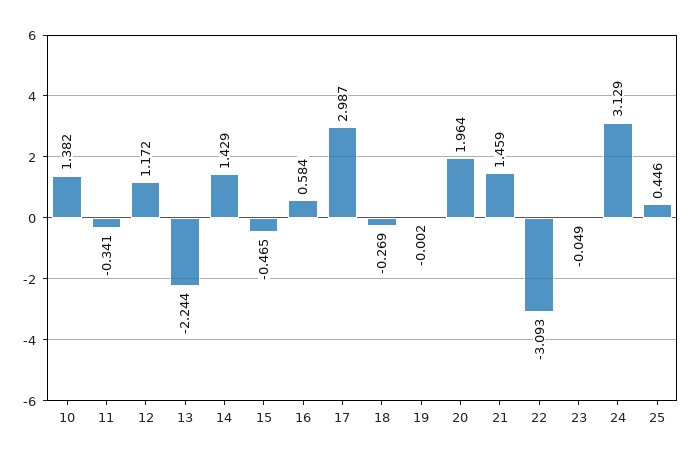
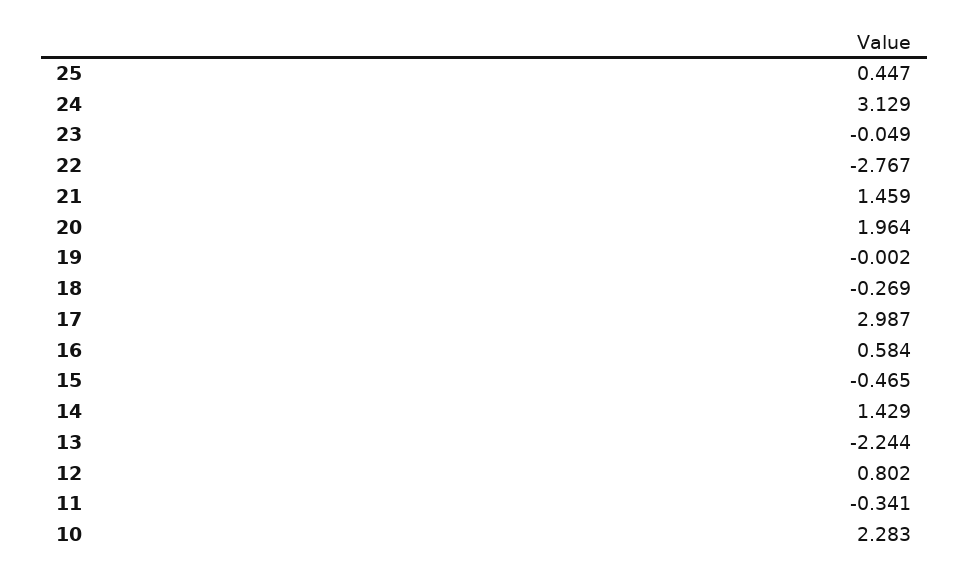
10: 1.382 -> 2.283
12: 1.172 -> 0.802
22: -3.093 -> -2.767
25: 0.446 -> 0.447

